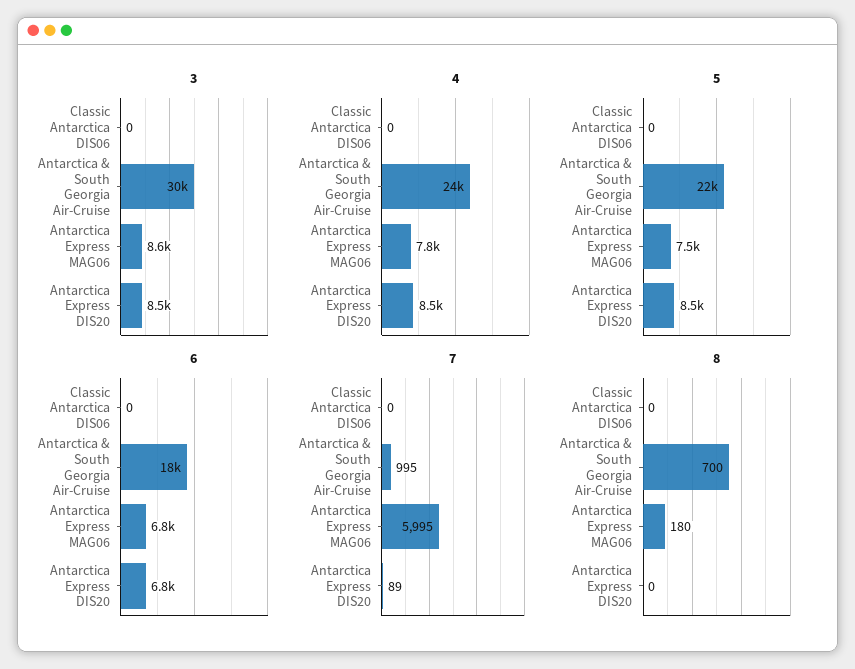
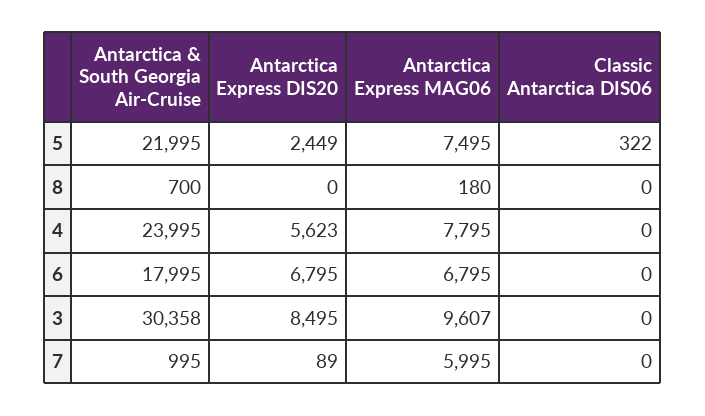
3, Antarctica Express MAG06: 8600 -> 9607
4, Antarctica Express DIS20: 8500 -> 5623
5, Classic Antarctica DIS06: 0 -> 322
5, Antarctica Express DIS20: 8500 -> 2449

